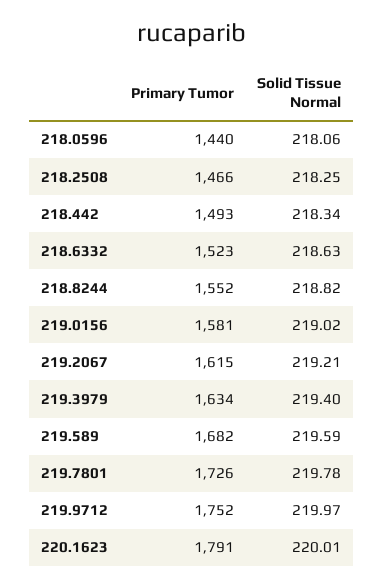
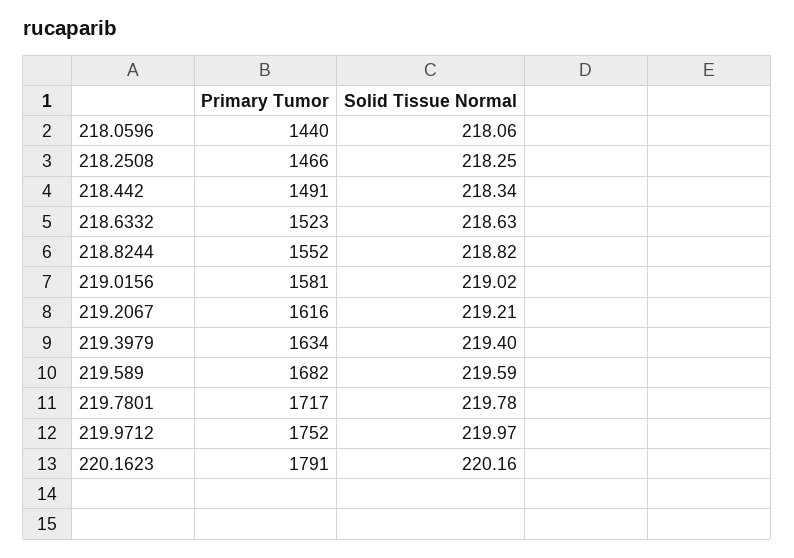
Primary Tumor, 218.442: 1493 -> 1491
Primary Tumor, 219.2067: 1615 -> 1616
Primary Tumor, 219.7801: 1726 -> 1717
Solid Tissue Normal, 220.1623: 220.01 -> 220.16

